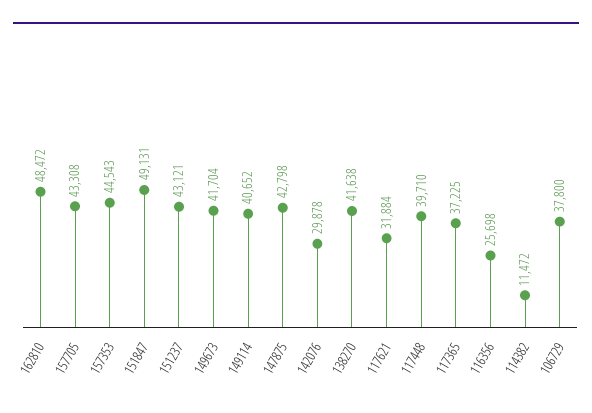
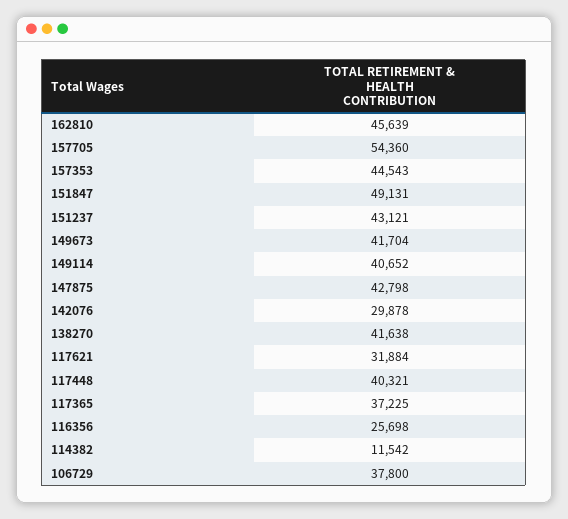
162810: 48472 -> 45639
157705: 43308 -> 54360
117448: 39710 -> 40321
114382: 11472 -> 11542

